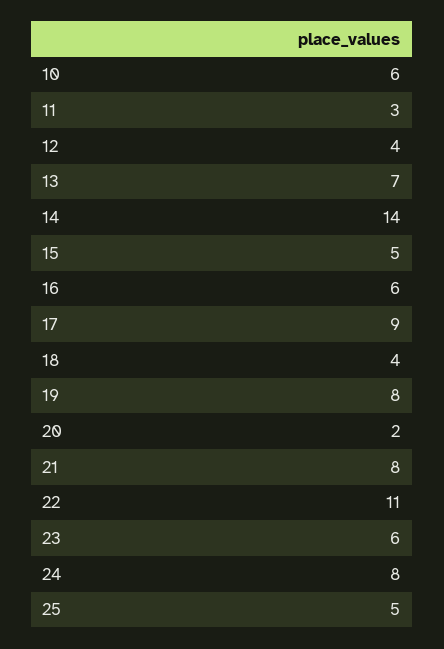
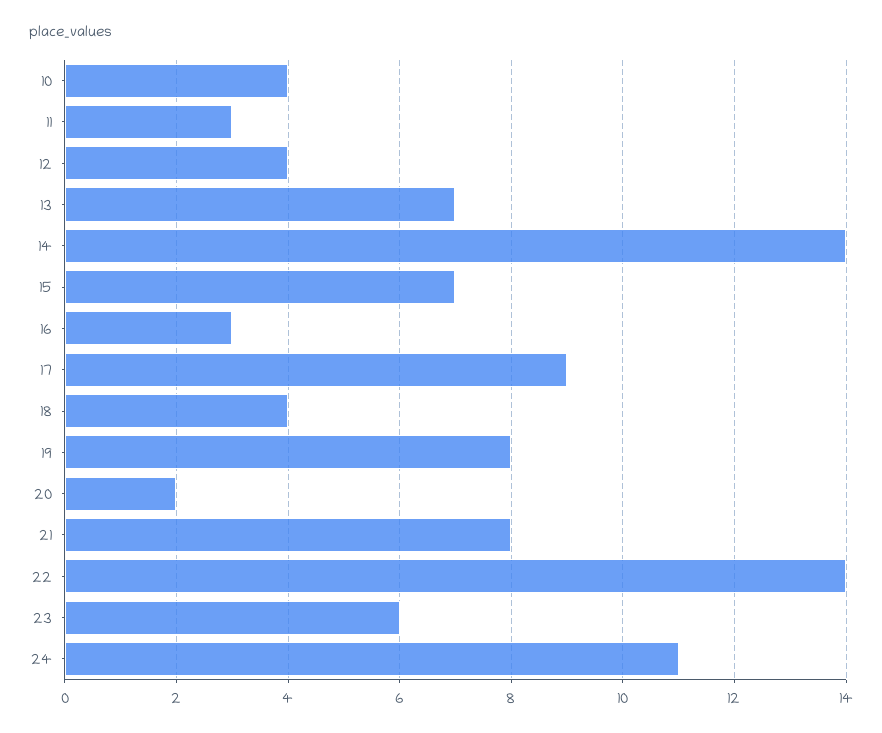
10: 6 -> 4
15: 5 -> 7
16: 6 -> 3
22: 11 -> 14
24: 8 -> 11
25: 5 -> none

